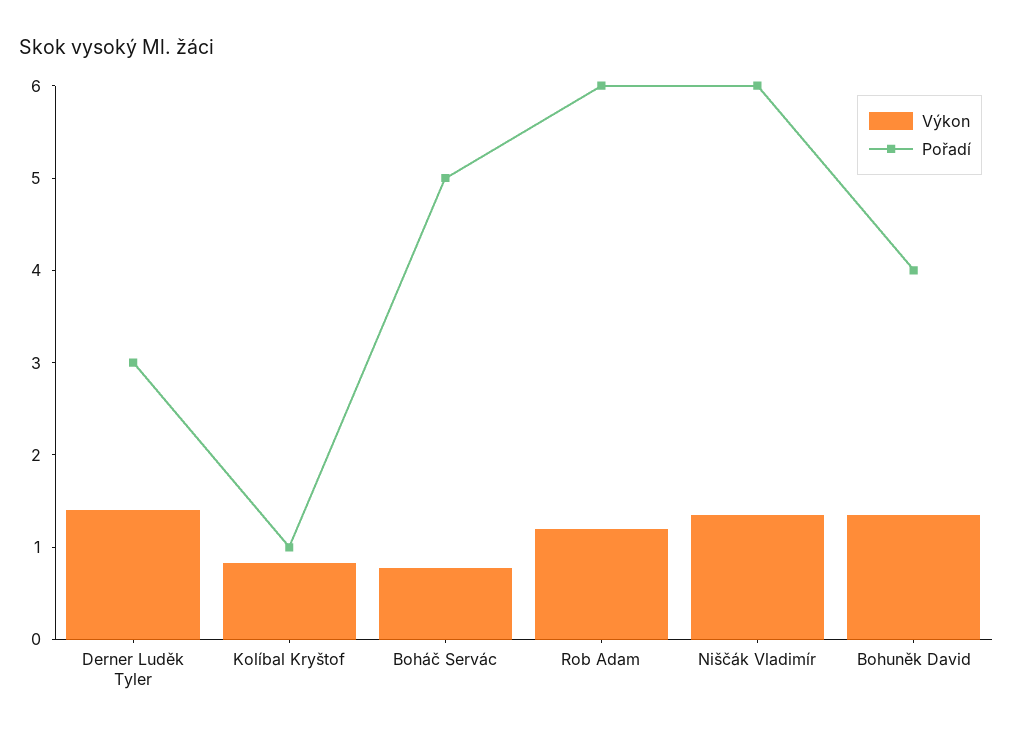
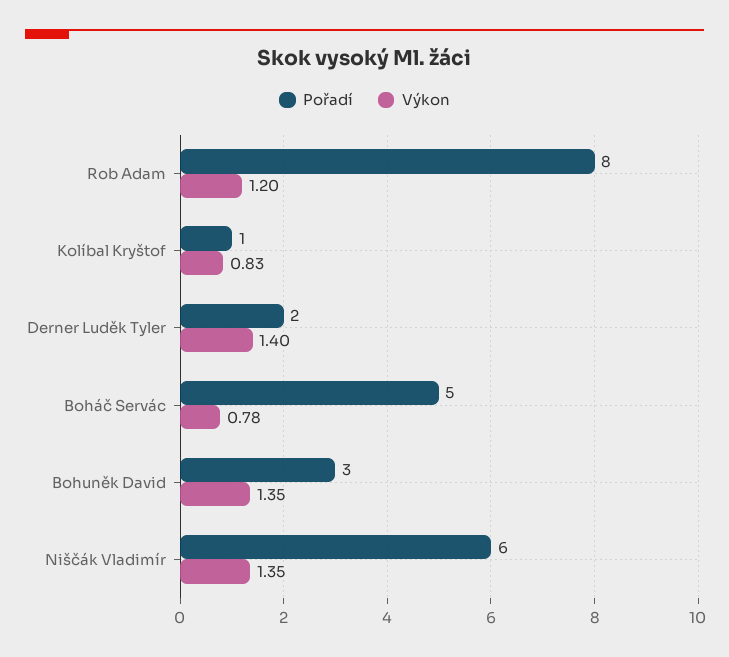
Pořadí, Derner Luděk Tyler: 3 -> 2
Pořadí, Rob Adam: 6 -> 8
Pořadí, Bohuněk David: 4 -> 3

